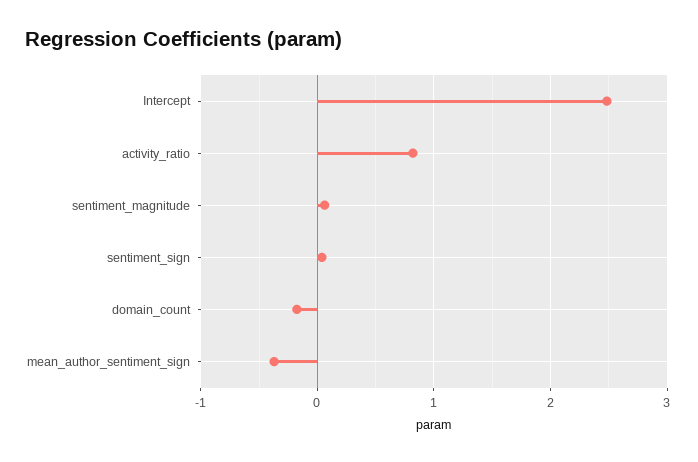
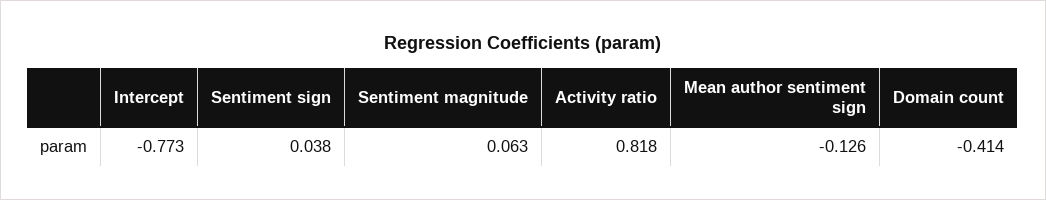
Intercept: 2.5 -> -0.773
domain_count: -0.2 -> -0.414
mean_author_sentiment_sign: -0.4 -> -0.126

